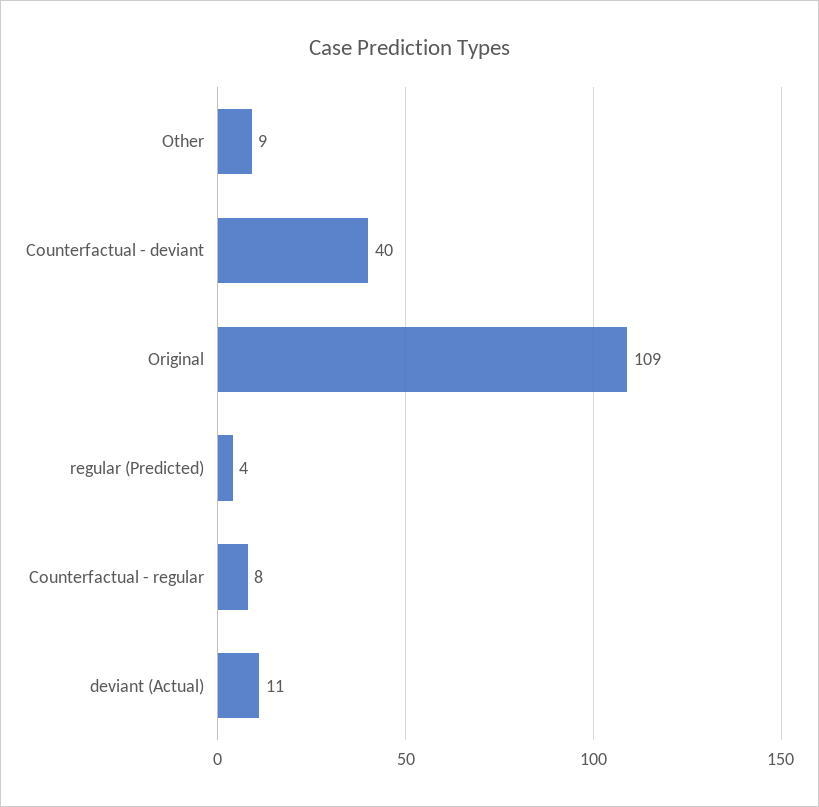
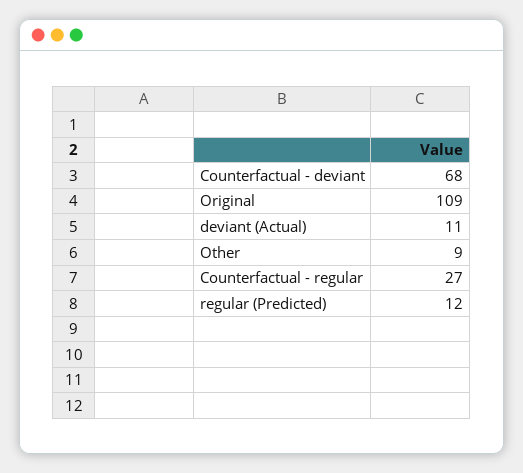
Counterfactual - deviant: 40 -> 68
regular (Predicted): 4 -> 12
Counterfactual - regular: 8 -> 27

